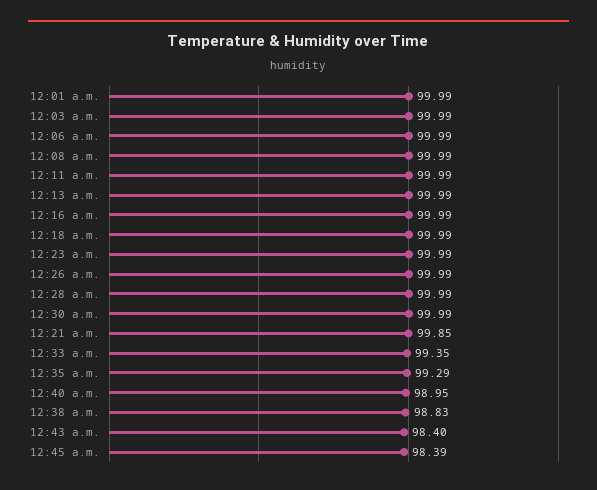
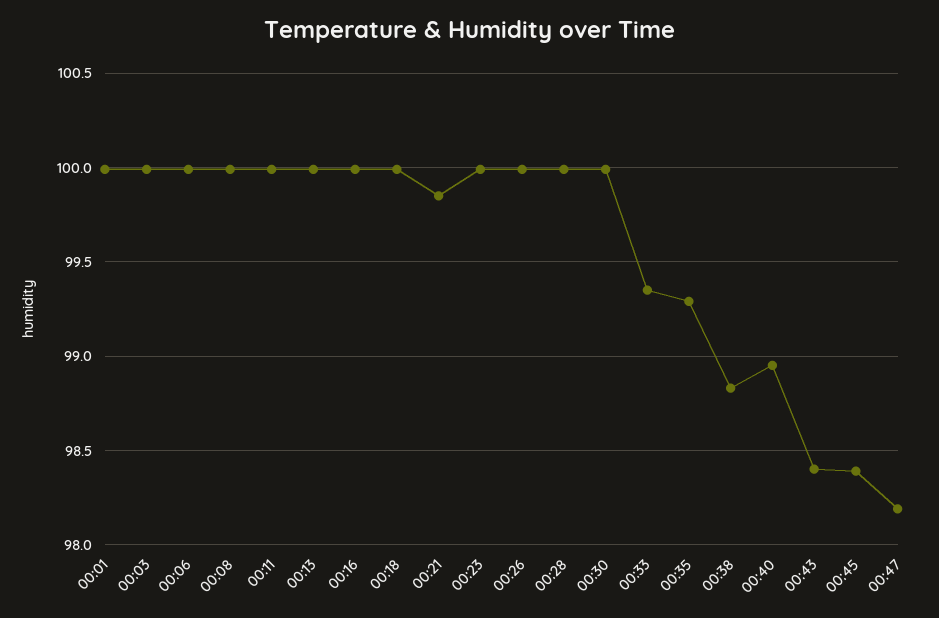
00:47: none -> 98.2

